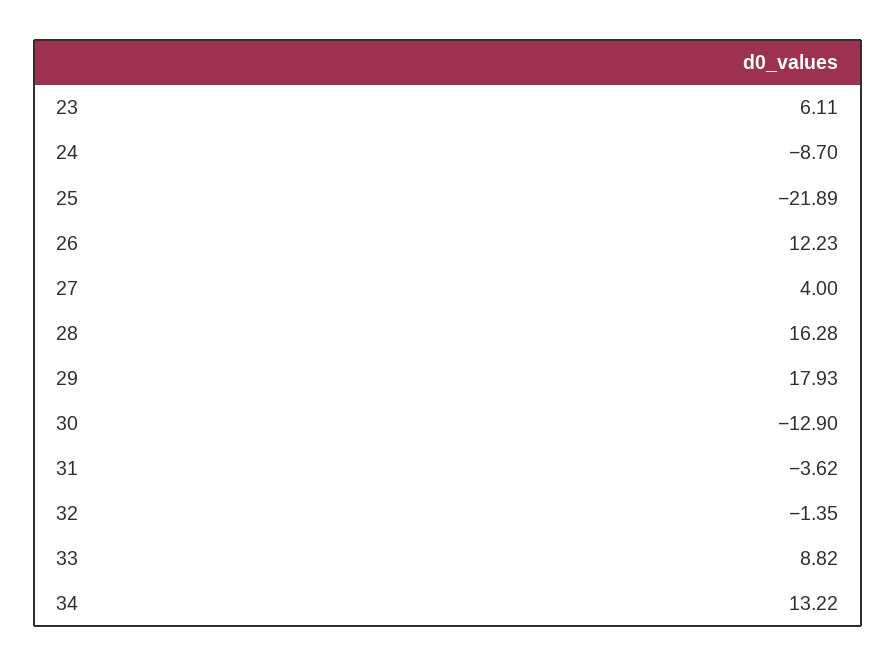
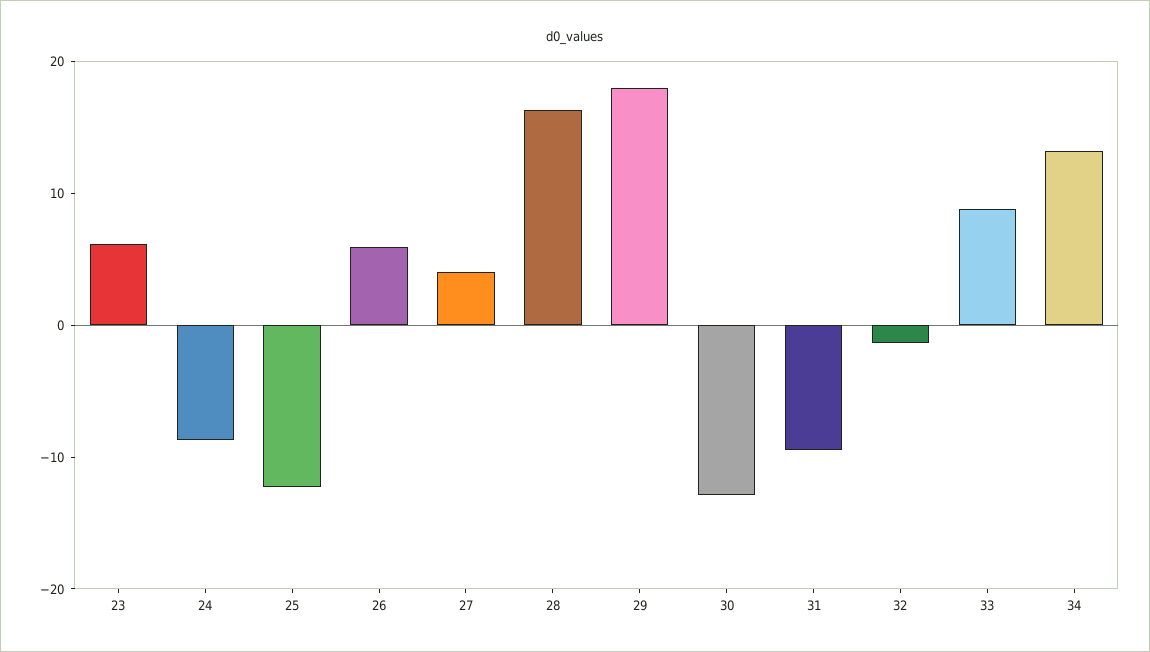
25: -21.89 -> -12
26: 12.23 -> 6
31: -3.62 -> -10

